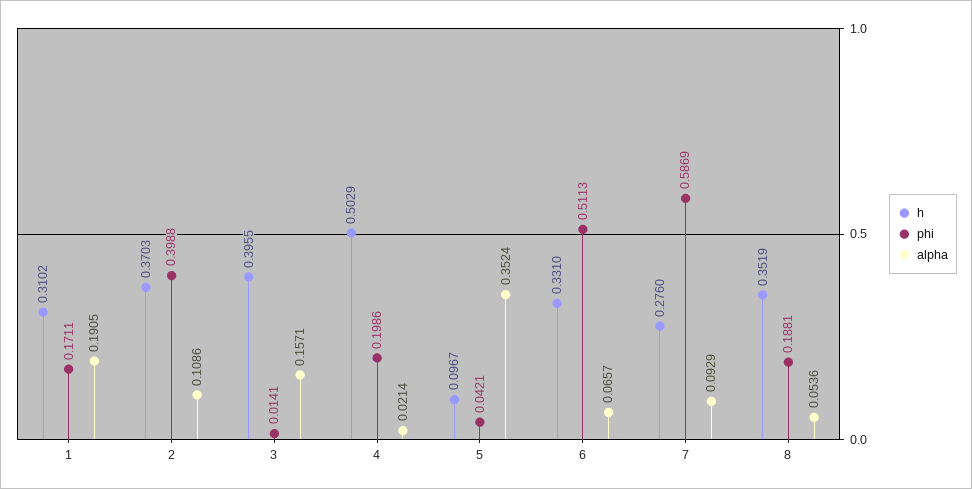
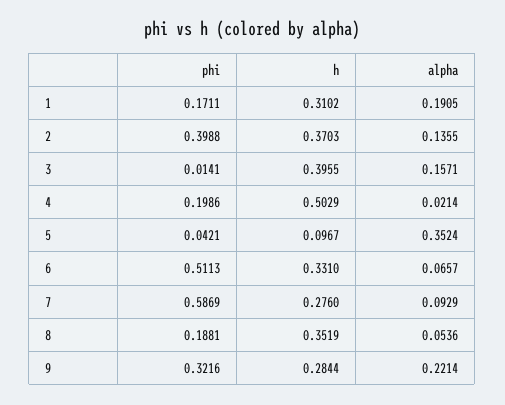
alpha, 2: 0.1086 -> 0.1355
phi, 9: none -> 0.3216
h, 9: none -> 0.2844
alpha, 9: none -> 0.2214

